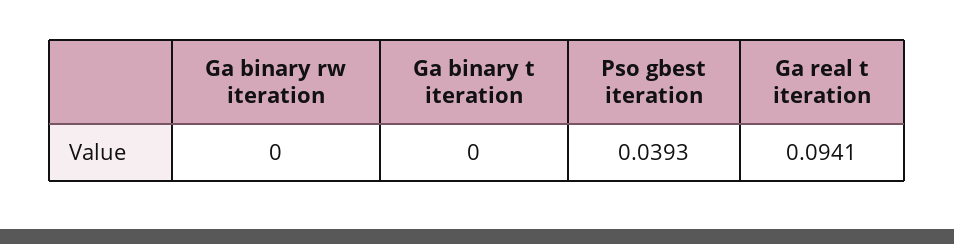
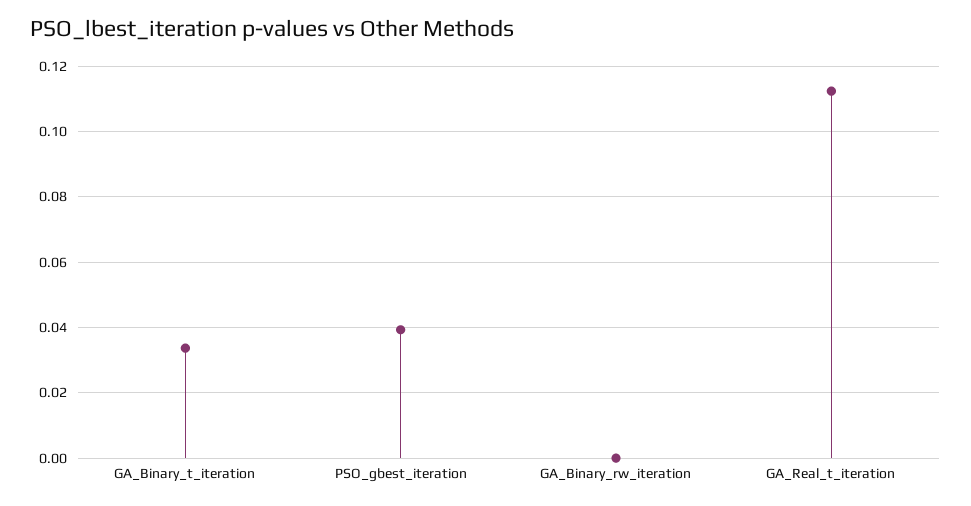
Ga binary t iteration: 0 -> 0.034
Ga real t iteration: 0.0941 -> 0.112

